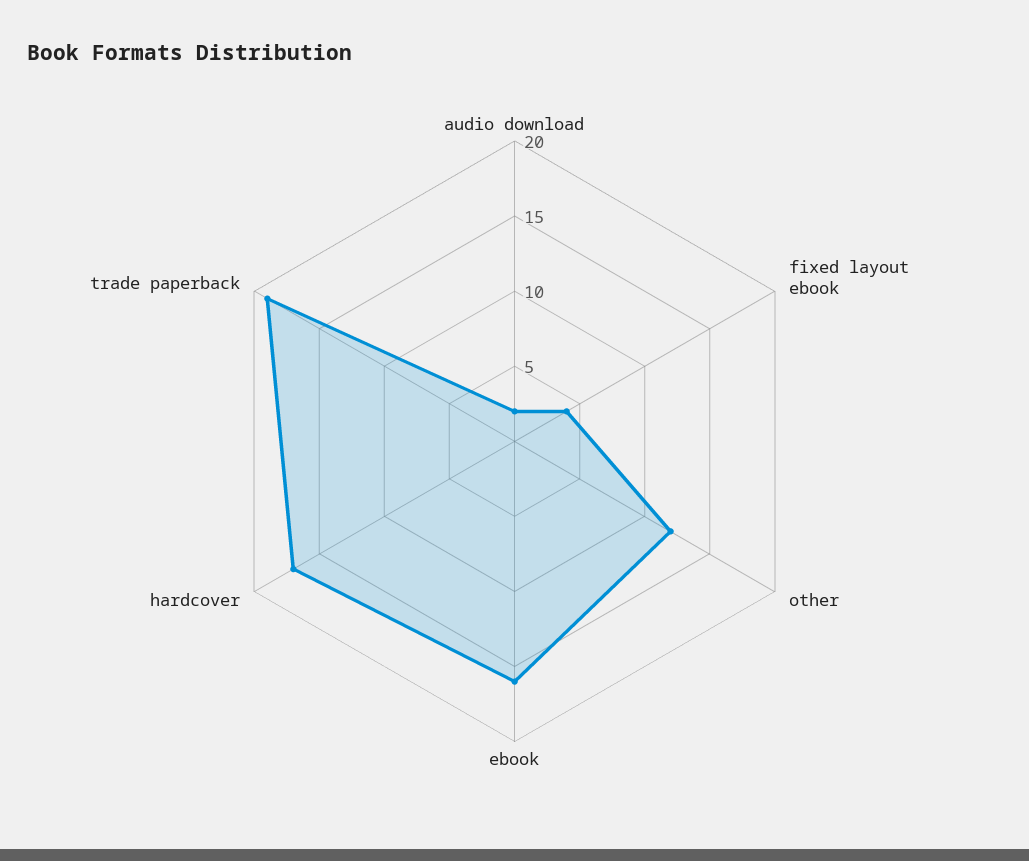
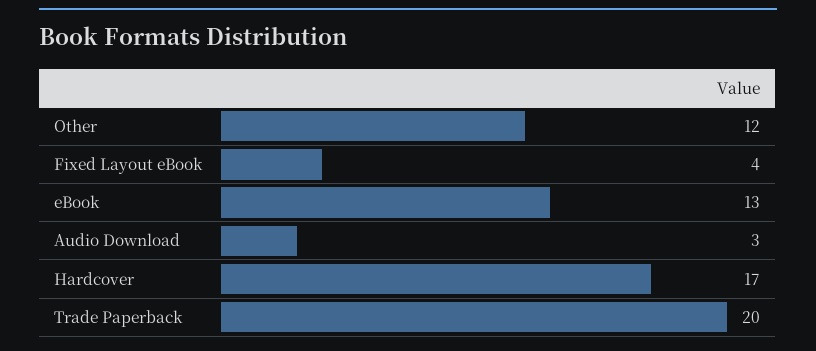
audio download: 2 -> 3
ebook: 16 -> 13
trade paperback: 19 -> 20

